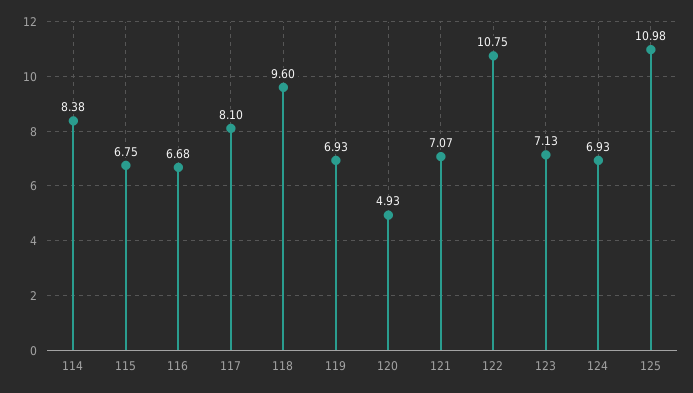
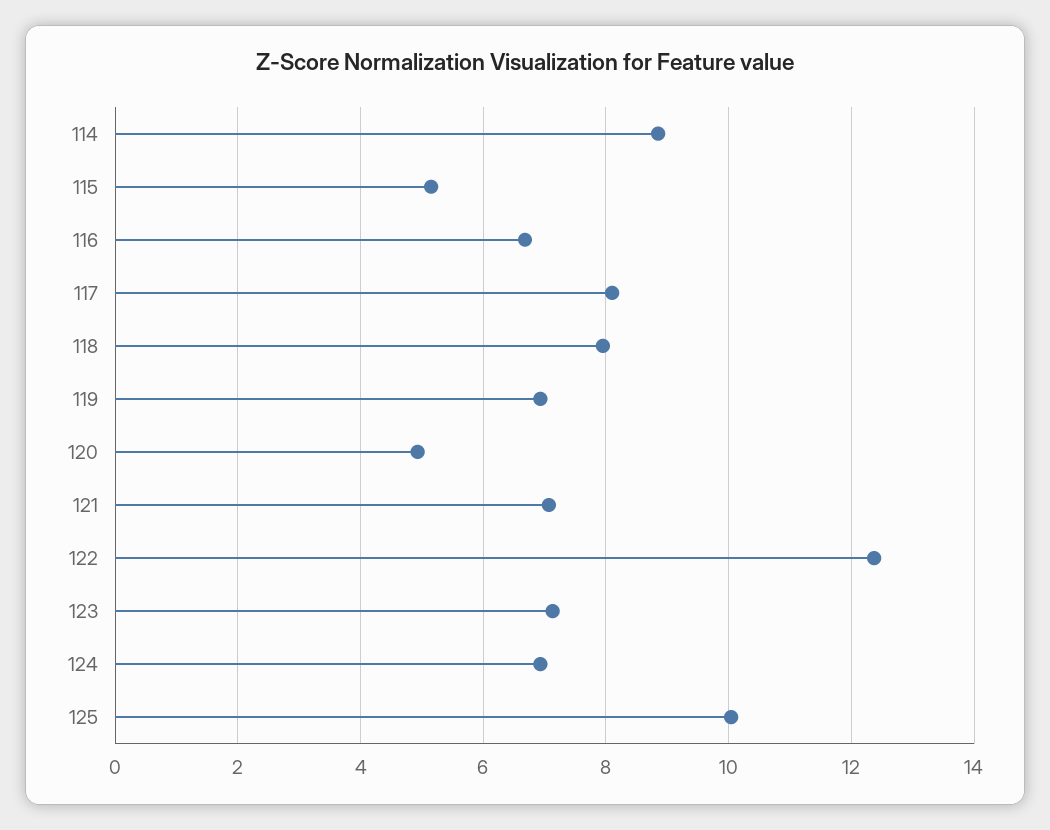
114: 8.38 -> 8.8
115: 6.75 -> 5.2
118: 9.6 -> 8
122: 10.75 -> 12.4
125: 10.98 -> 10

